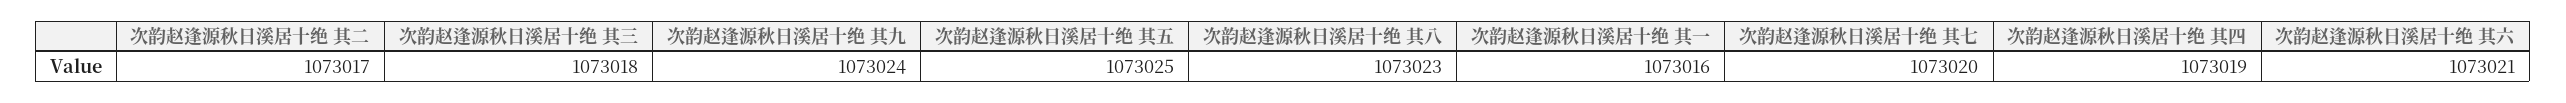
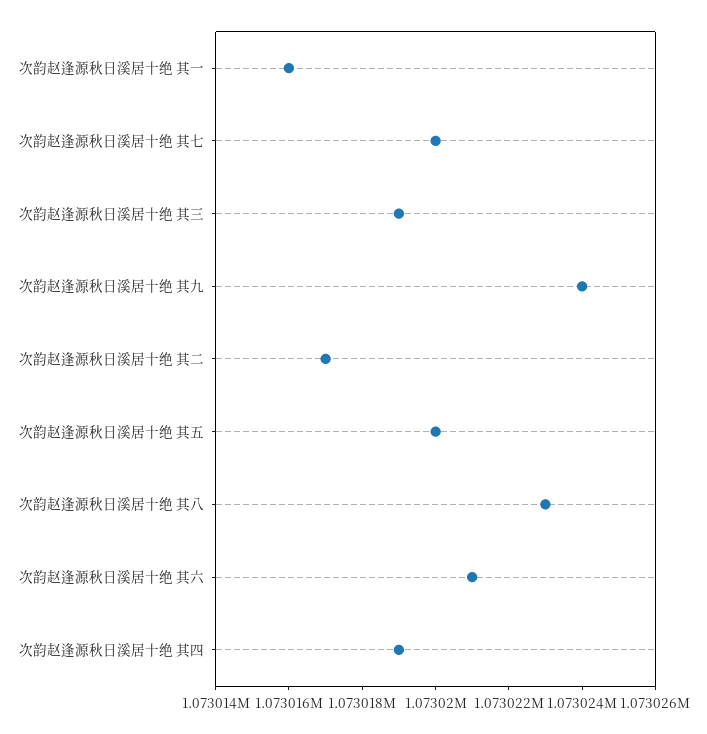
次韵赵逢源秋日溪居十绝 其三: 1073018 -> 1073019
次韵赵逢源秋日溪居十绝 其五: 1073025 -> 1073020

